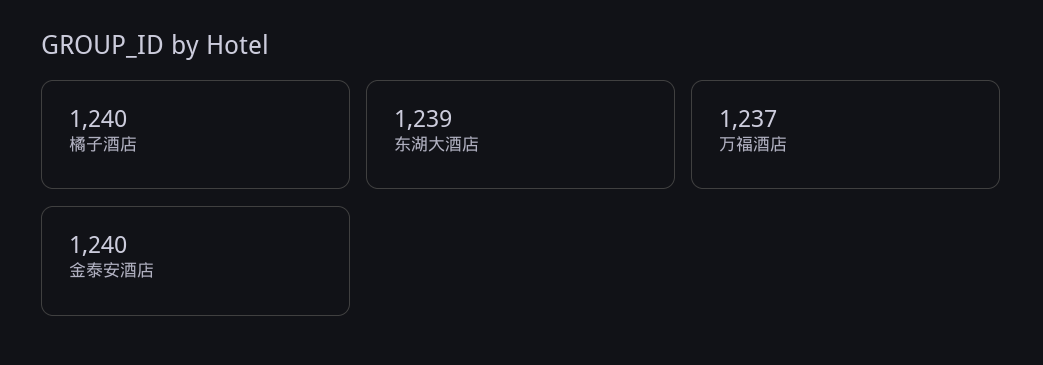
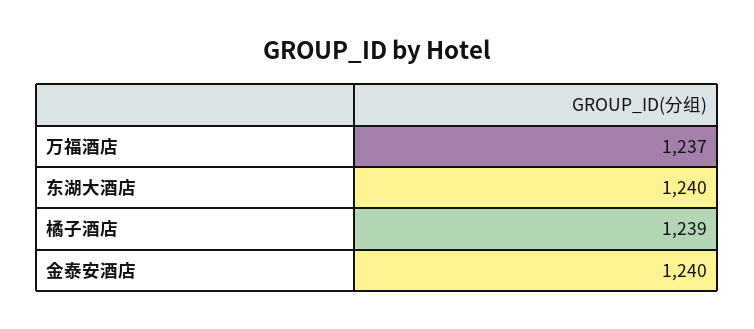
橘子酒店: 1240 -> 1239
东湖大酒店: 1239 -> 1240

